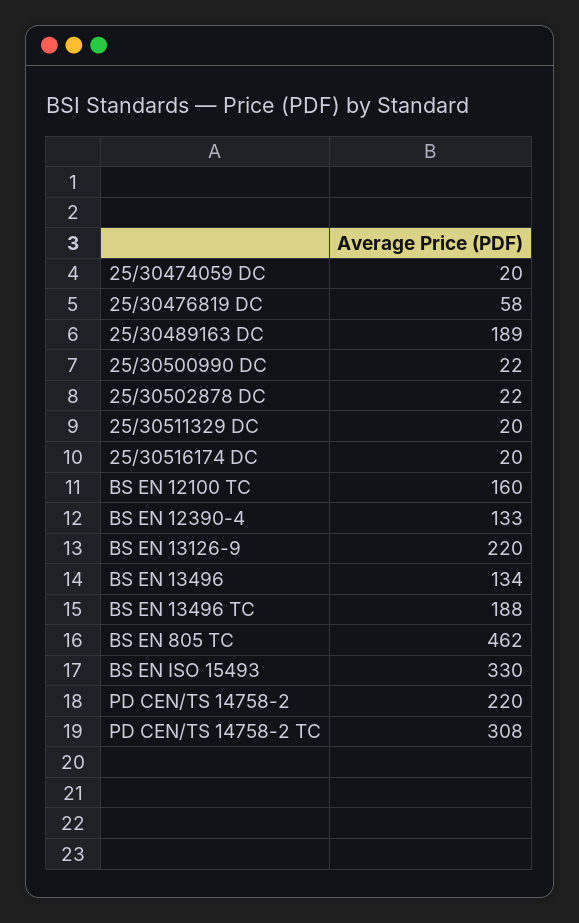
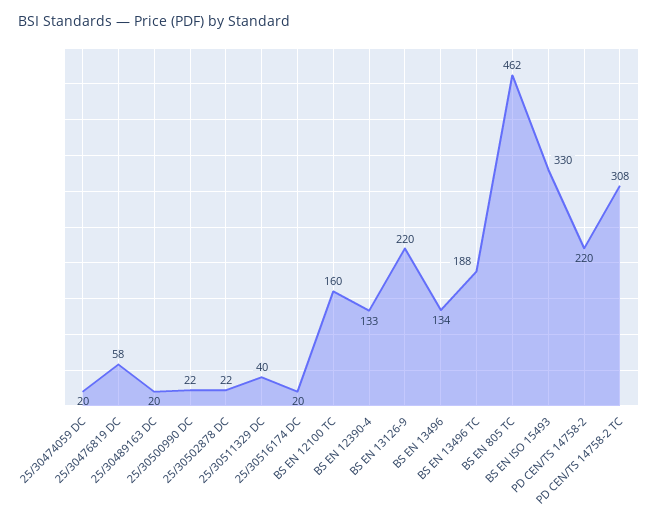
25/30489163 DC: 189 -> 20
25/30511329 DC: 20 -> 40

